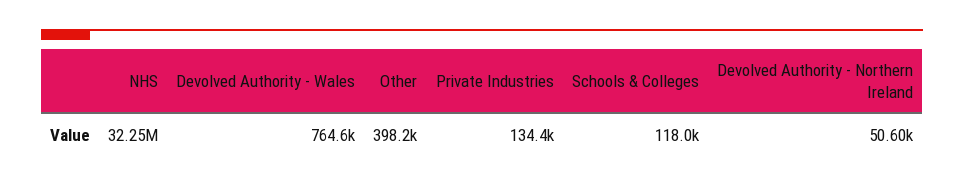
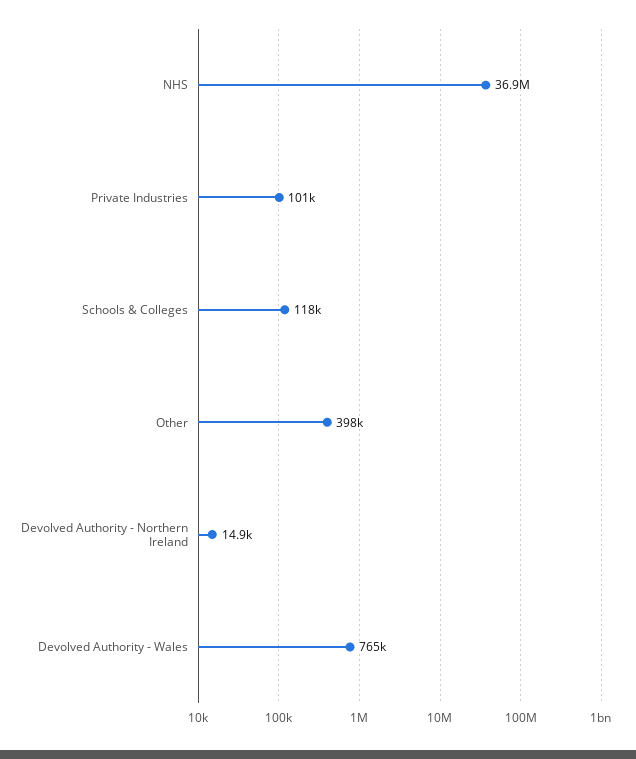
NHS: 32250000 -> 36900000
Private Industries: 134400 -> 101000
Devolved Authority - Northern Ireland: 50600 -> 14900

